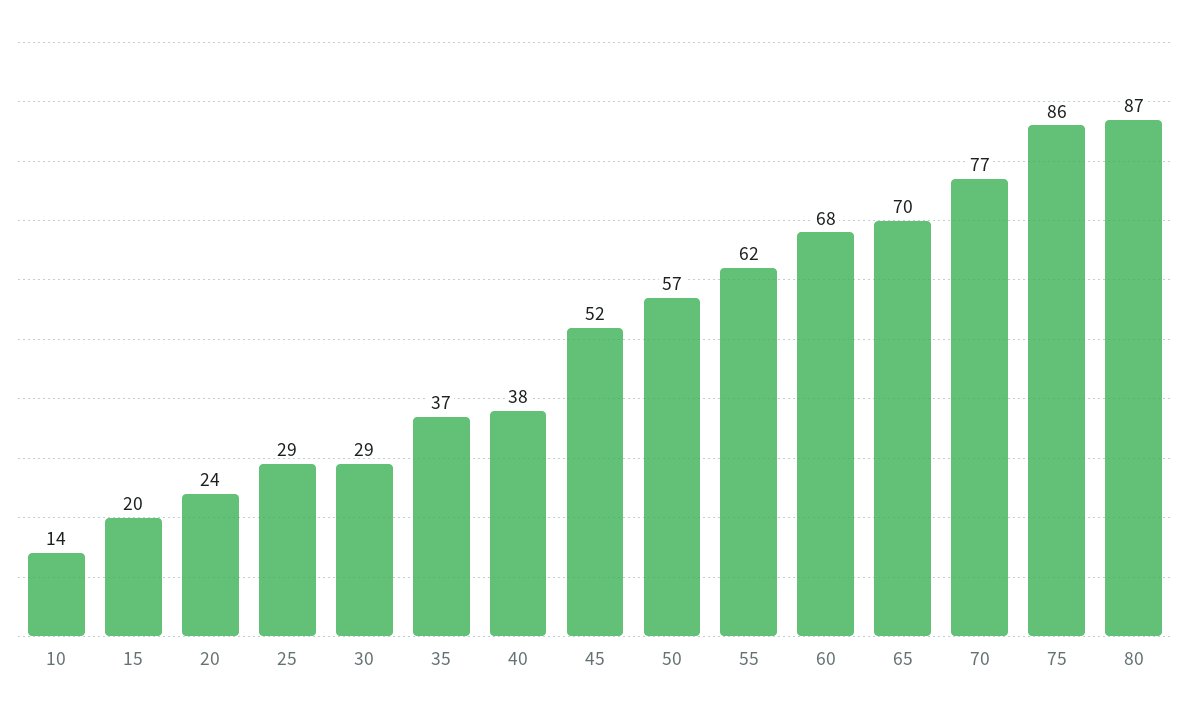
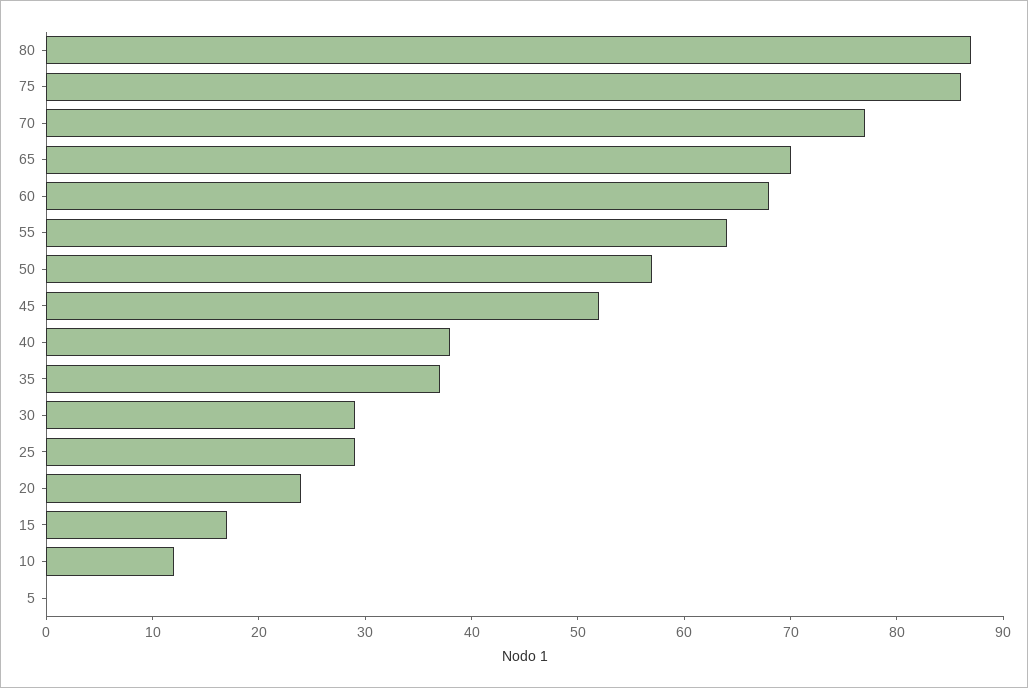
10: 14 -> 12
15: 20 -> 17
55: 62 -> 64
5: none -> 0

